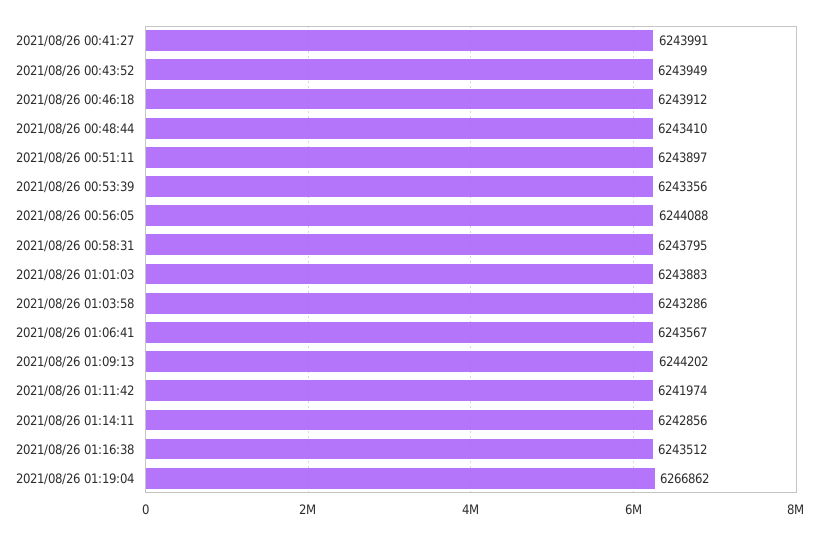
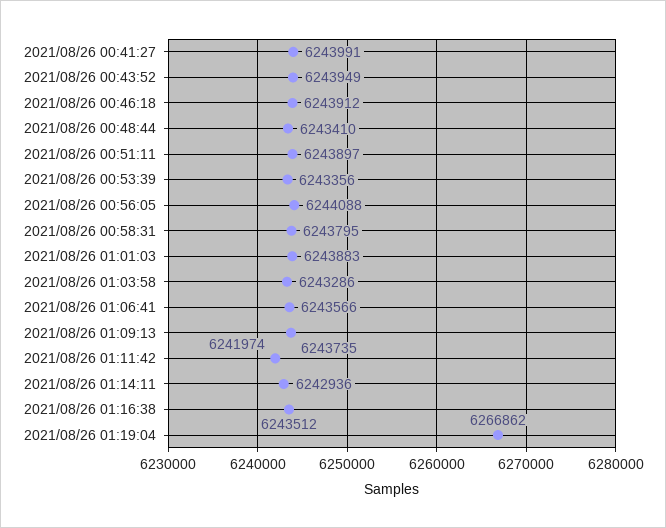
2021/08/26 01:06:41: 6243567 -> 6243566
2021/08/26 01:09:13: 6244202 -> 6243735
2021/08/26 01:14:11: 6242856 -> 6242936

